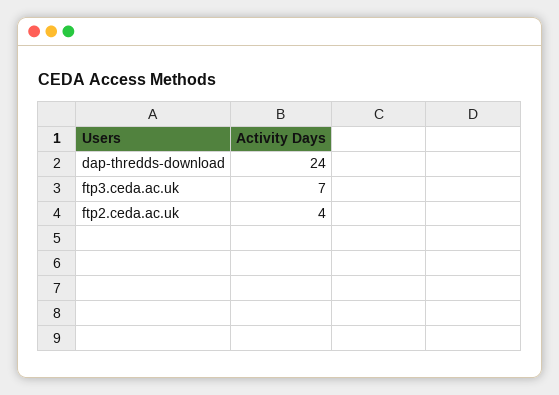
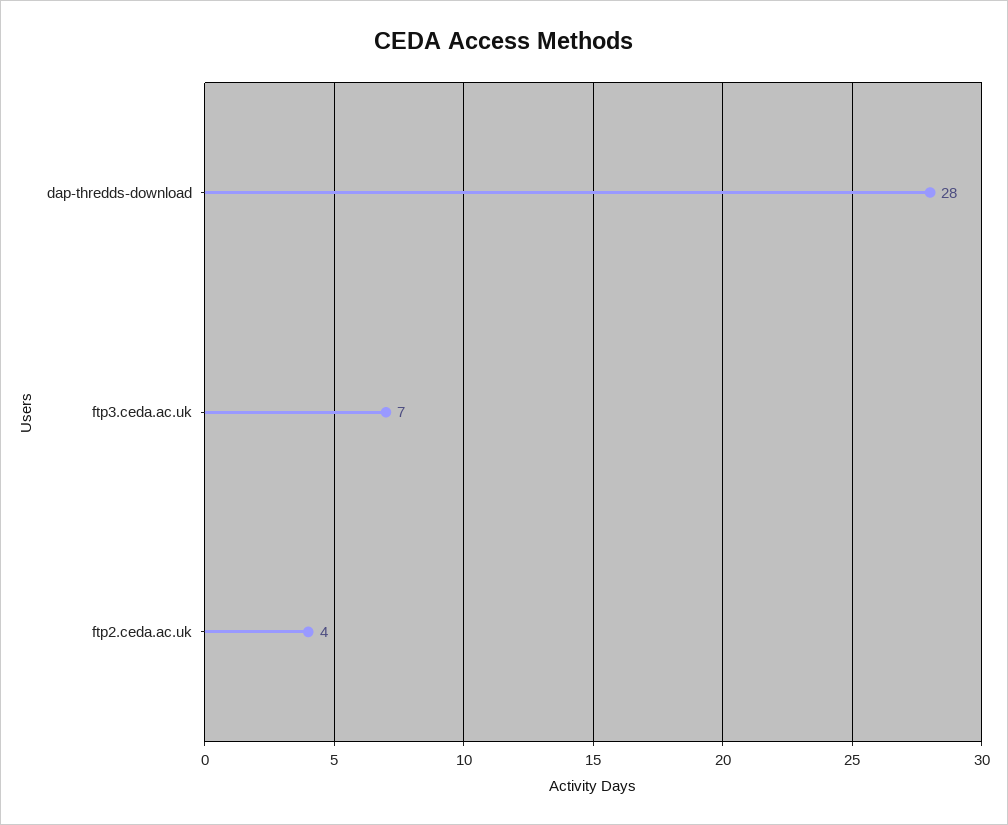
dap-thredds-download: 24 -> 28

